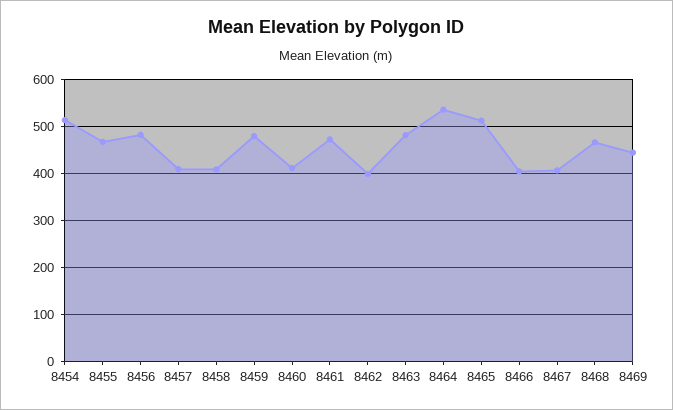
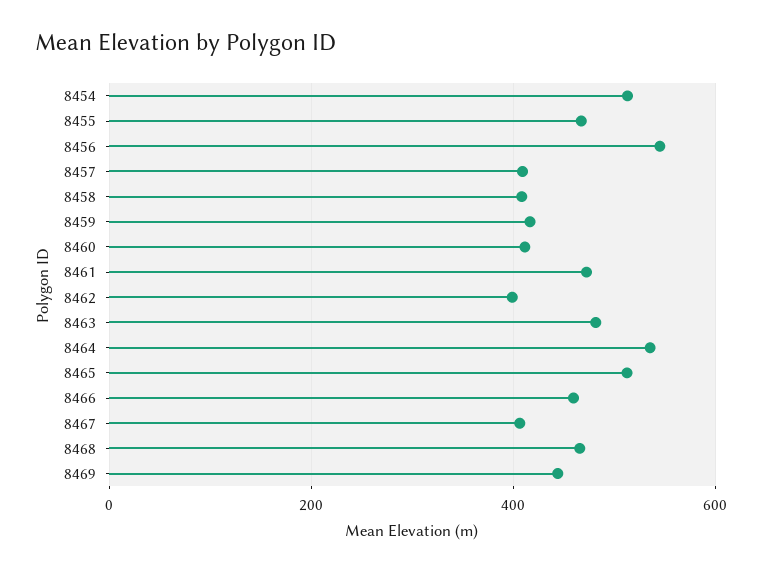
8456: 480 -> 540
8459: 480 -> 420
8466: 400 -> 460

